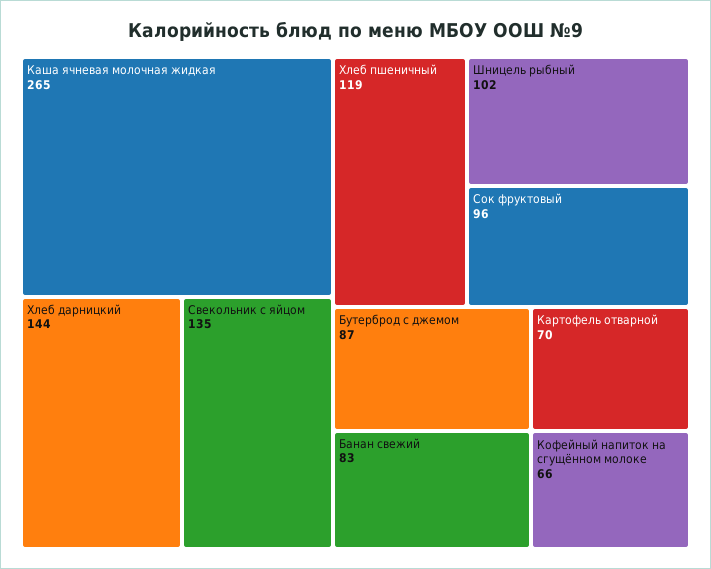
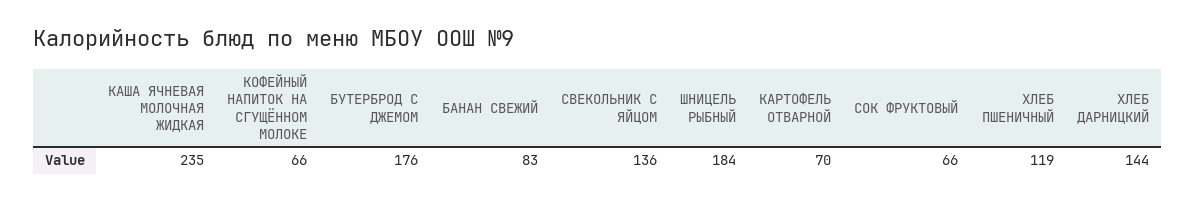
Каша ячневая молочная жидкая: 265 -> 235
Свекольник с яйцом: 135 -> 136
Шницель рыбный: 102 -> 184
Сок фруктовый: 96 -> 66
Бутерброд с джемом: 87 -> 176

